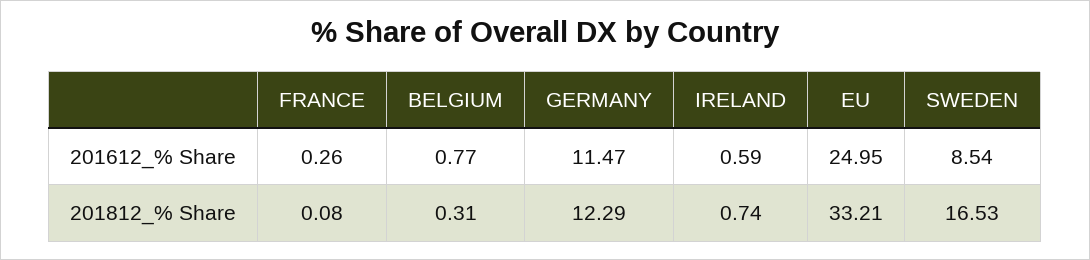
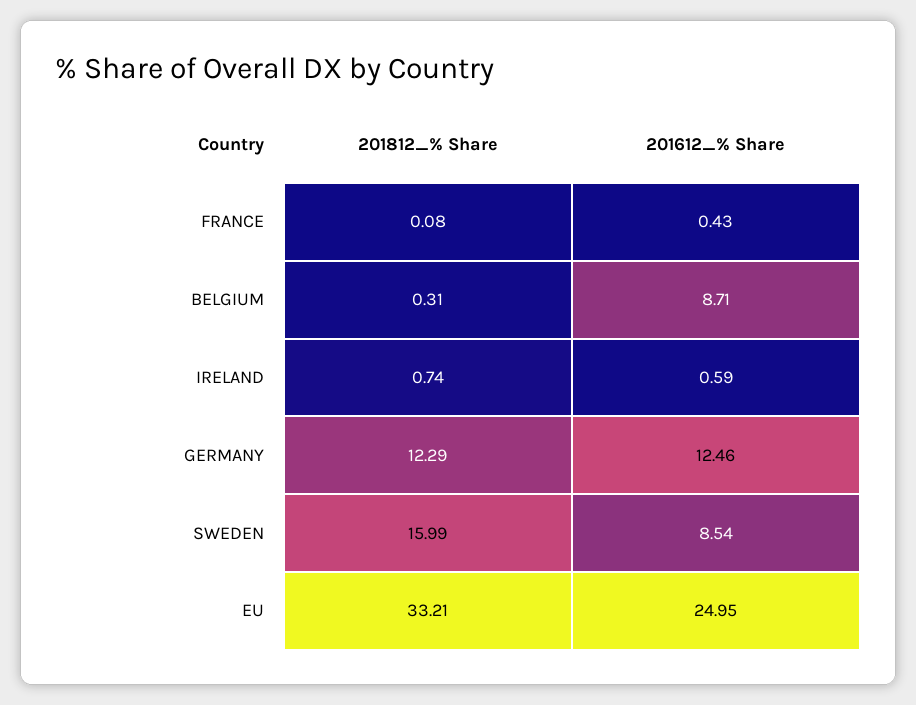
FRANCE, 201612_% Share: 0.26 -> 0.43
BELGIUM, 201612_% Share: 0.77 -> 8.71
GERMANY, 201612_% Share: 11.47 -> 12.46
SWEDEN, 201812_% Share: 16.53 -> 15.99

